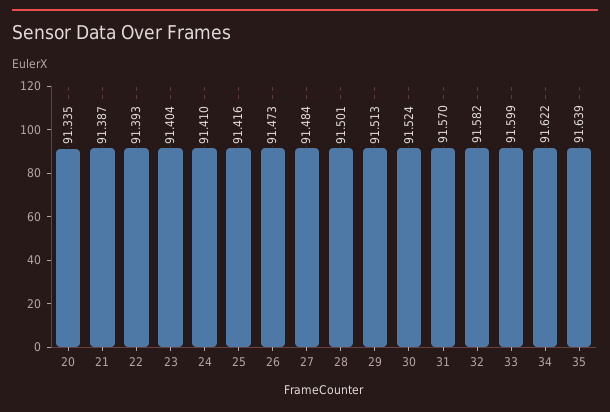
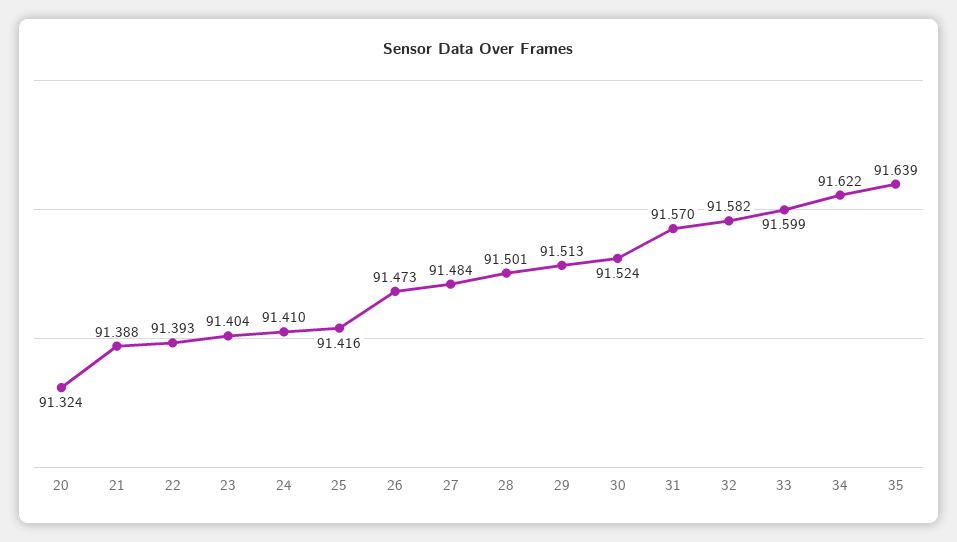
20: 91.335 -> 91.324
21: 91.387 -> 91.388

